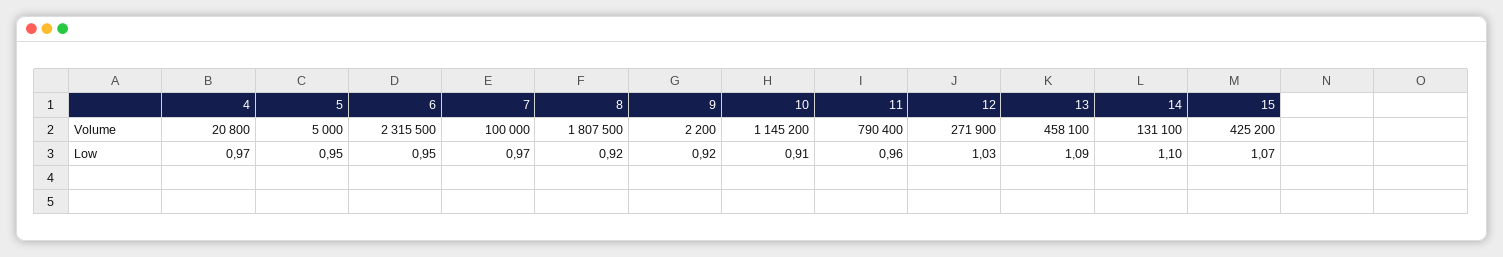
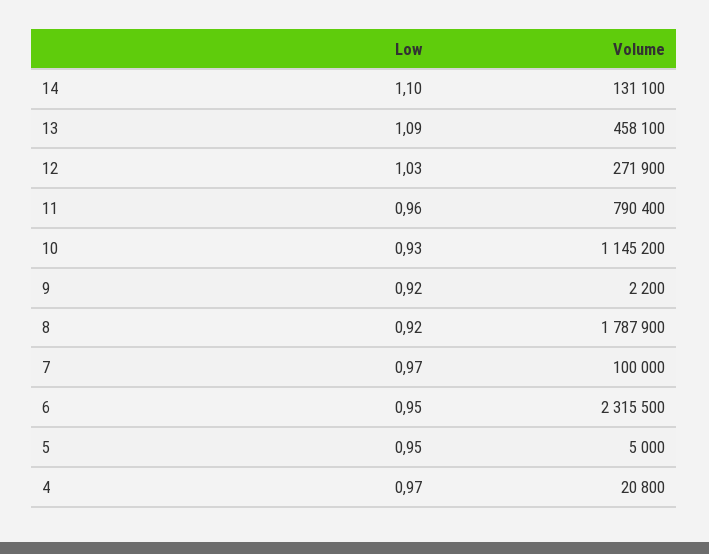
8, Volume: 1807500 -> 1787900
15, Volume: 425200 -> none
10, Low: 0.91 -> 0.93
15, Low: 1.07 -> none

